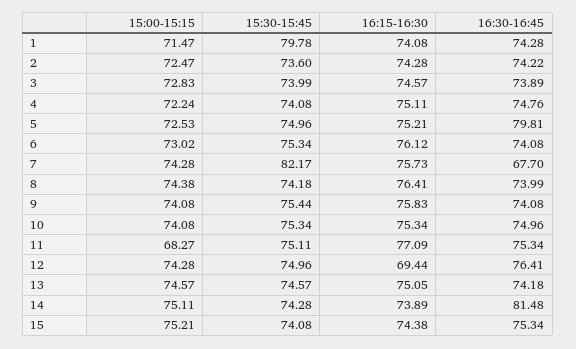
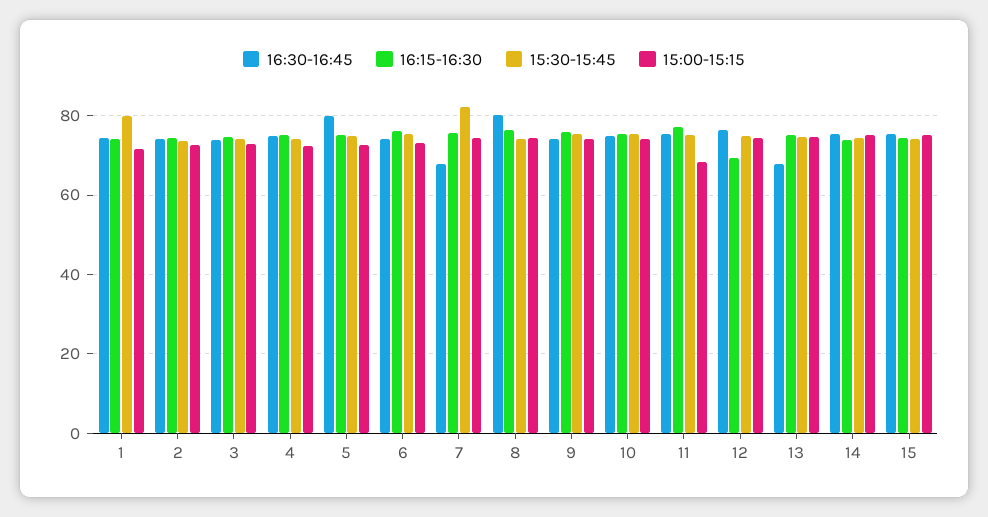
16:30-16:45, 8: 73.99 -> 80
16:30-16:45, 13: 74.18 -> 68
16:30-16:45, 14: 81.48 -> 76

